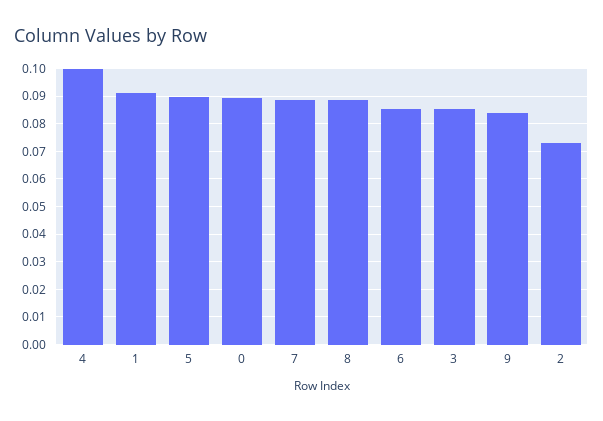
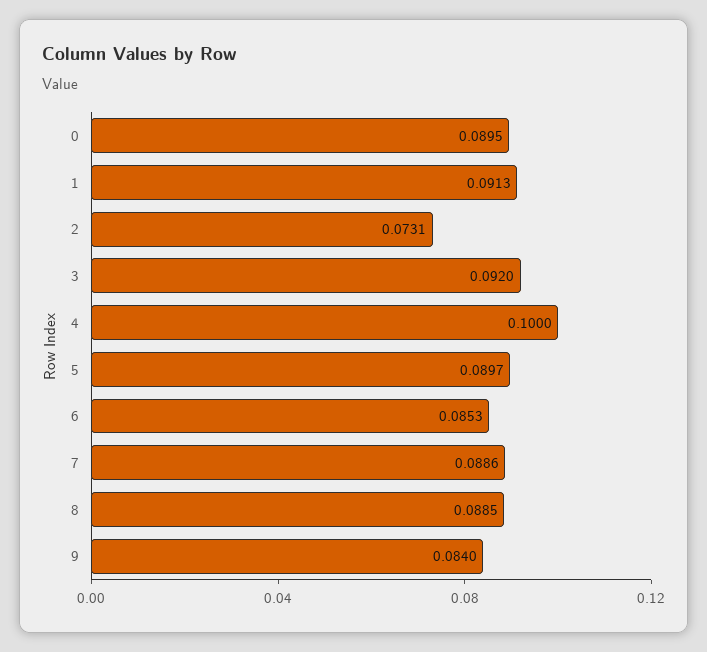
3: 0.085 -> 0.092

